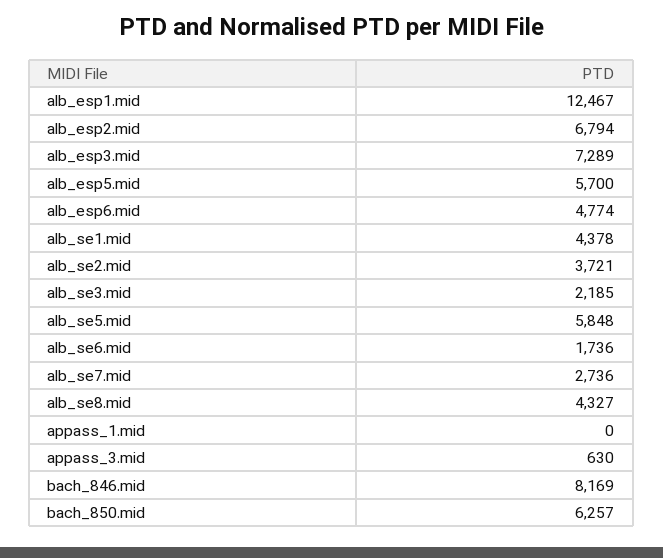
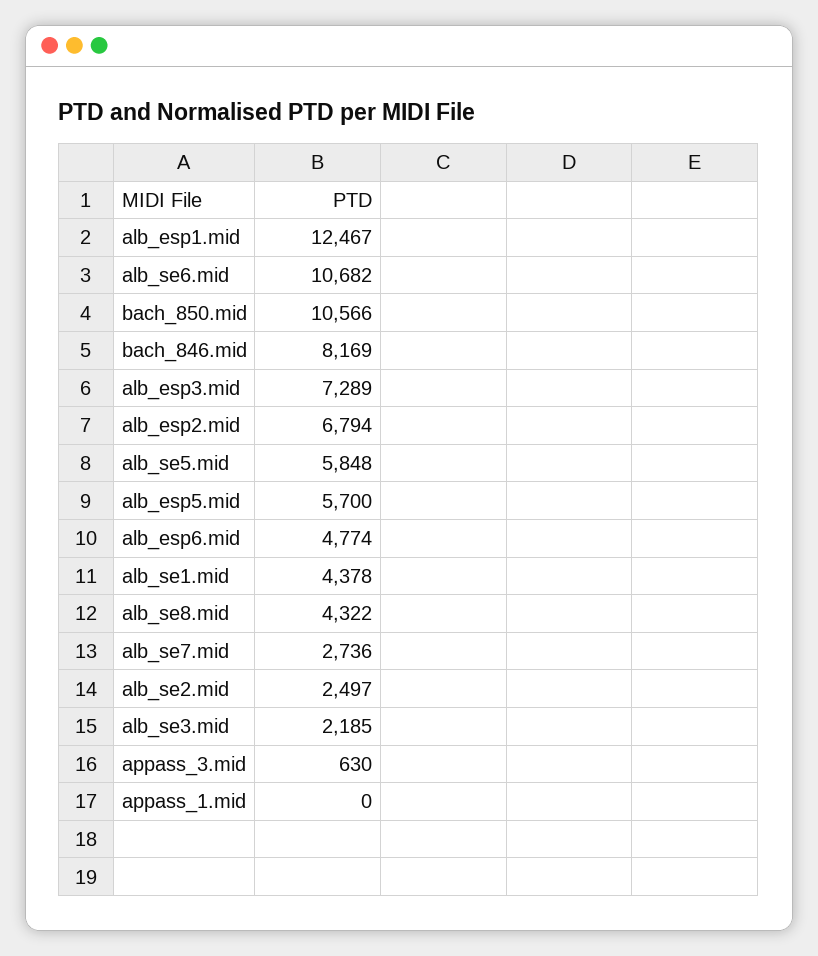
alb_se2.mid: 3721 -> 2497
alb_se6.mid: 1736 -> 10682
alb_se8.mid: 4327 -> 4322
bach_850.mid: 6257 -> 10566

